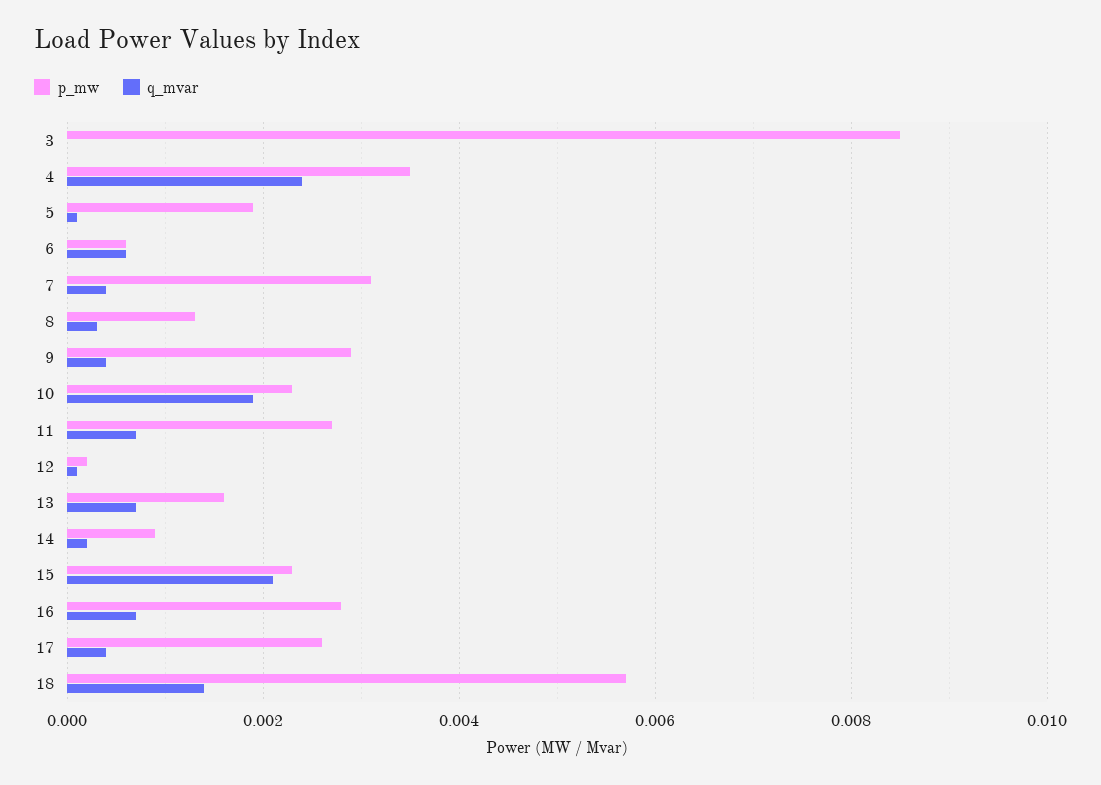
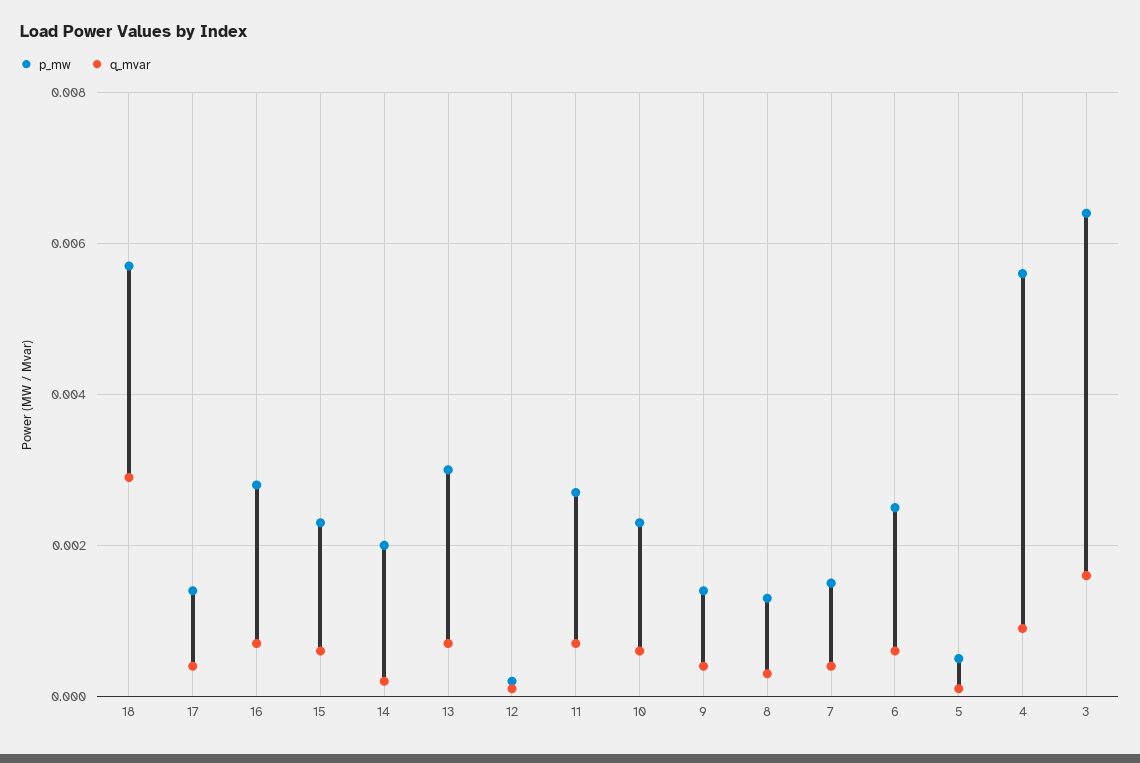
p_mw, 3: 0.0085 -> 0.0065
q_mvar, 3: 0 -> 0.0015
p_mw, 4: 0.0035 -> 0.0055
q_mvar, 4: 0.0025 -> 0.001
p_mw, 5: 0.002 -> 0.0005
p_mw, 6: 0.0005 -> 0.0025
p_mw, 7: 0.003 -> 0.0015
p_mw, 9: 0.003 -> 0.0015
q_mvar, 10: 0.002 -> 0.0005
p_mw, 13: 0.0015 -> 0.003
p_mw, 14: 0.001 -> 0.002
q_mvar, 15: 0.002 -> 0.0005
p_mw, 17: 0.0025 -> 0.0015
q_mvar, 18: 0.0015 -> 0.003

